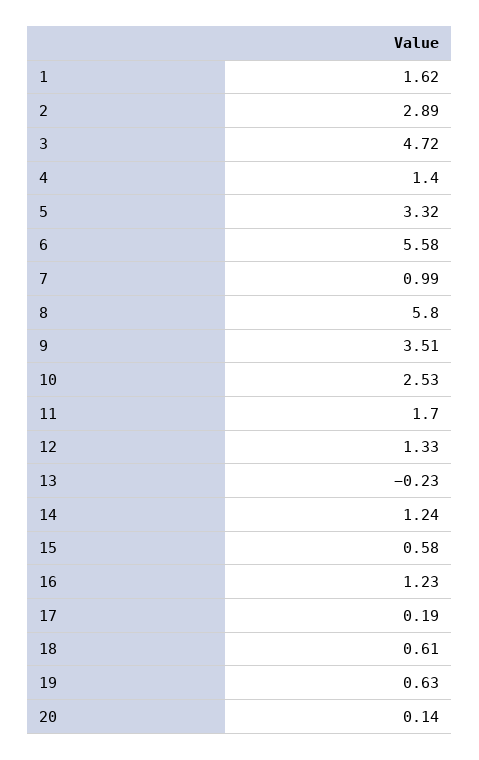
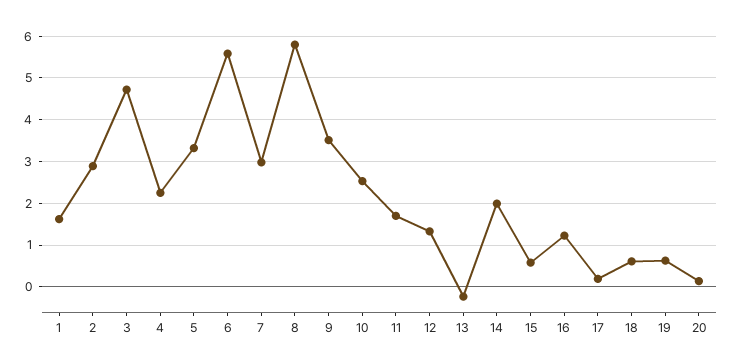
4: 1.4 -> 2.2
7: 0.99 -> 3
14: 1.24 -> 2

